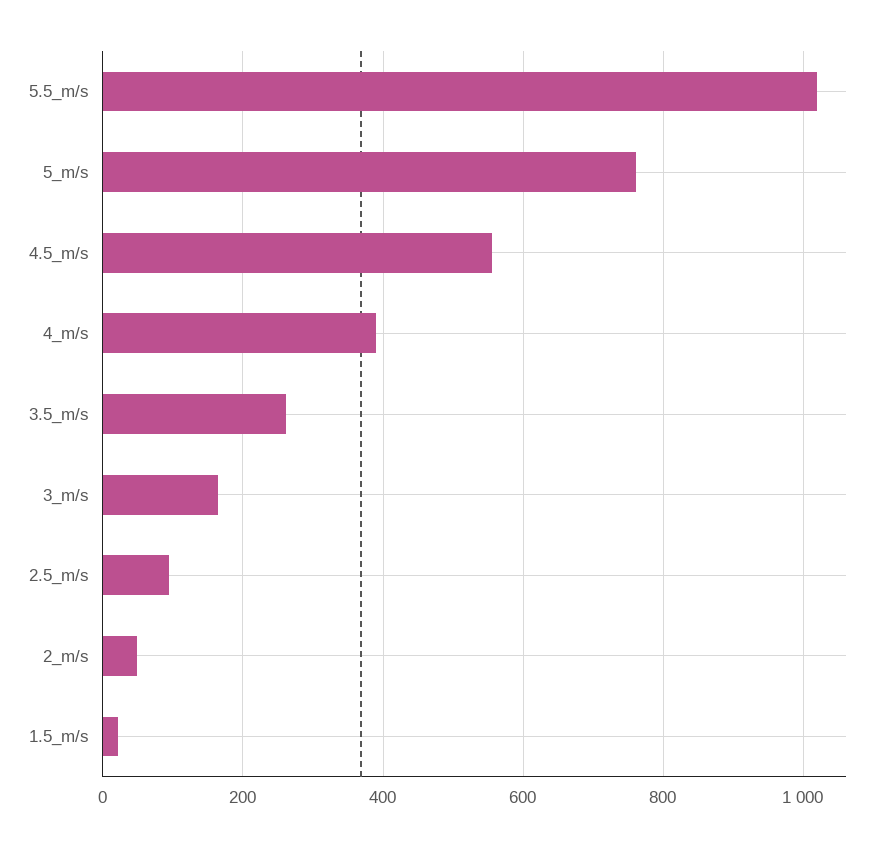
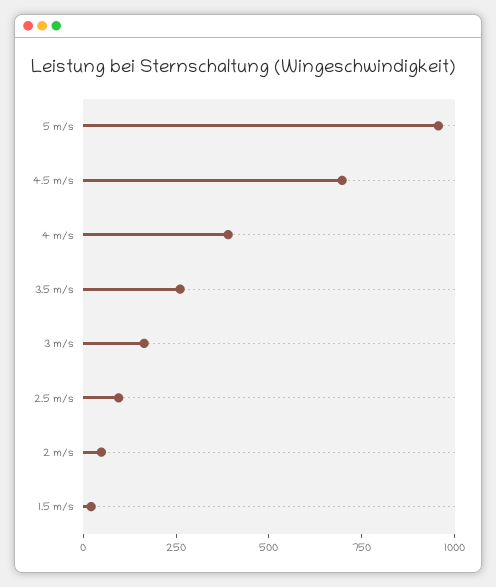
5.5_m/s: 1020 -> none
5_m/s: 760 -> 950
4.5_m/s: 560 -> 700

